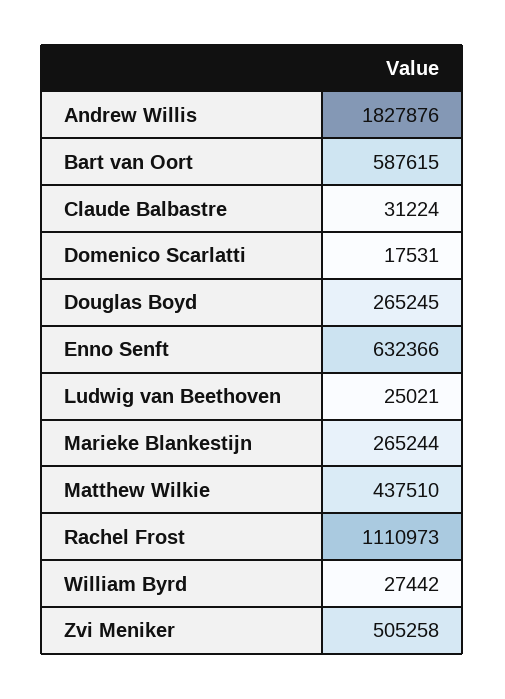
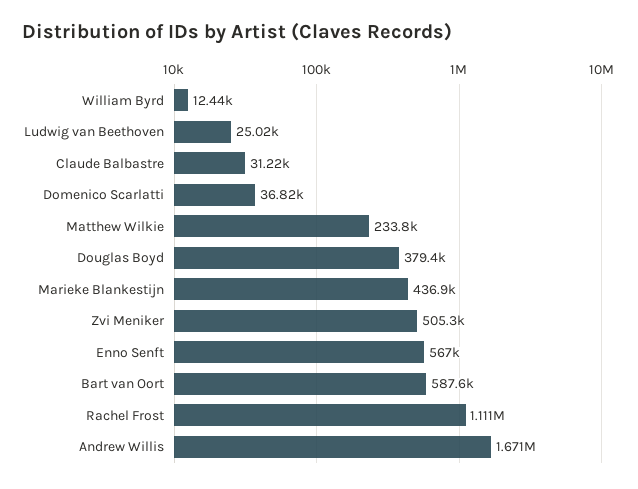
Andrew Willis: 1827876 -> 1671000
Domenico Scarlatti: 17531 -> 36820
Douglas Boyd: 265245 -> 379400
Enno Senft: 632366 -> 567000
Marieke Blankestijn: 265244 -> 436900
Matthew Wilkie: 437510 -> 233800
William Byrd: 27442 -> 12440

